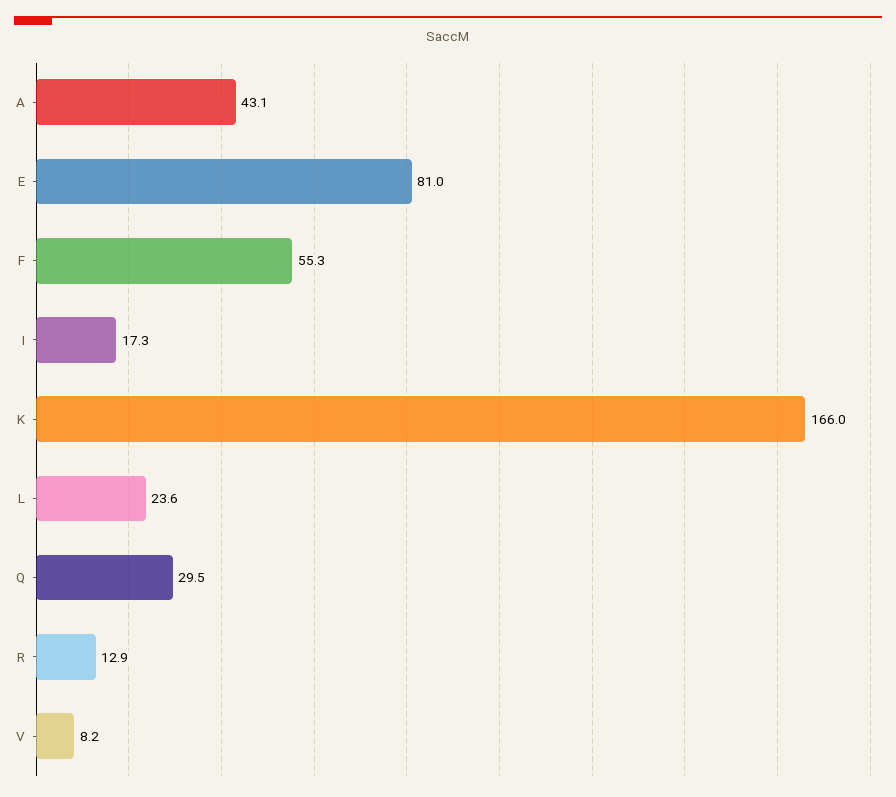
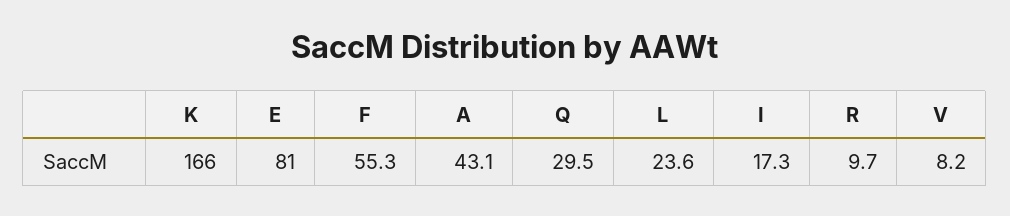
R: 12.9 -> 9.7

